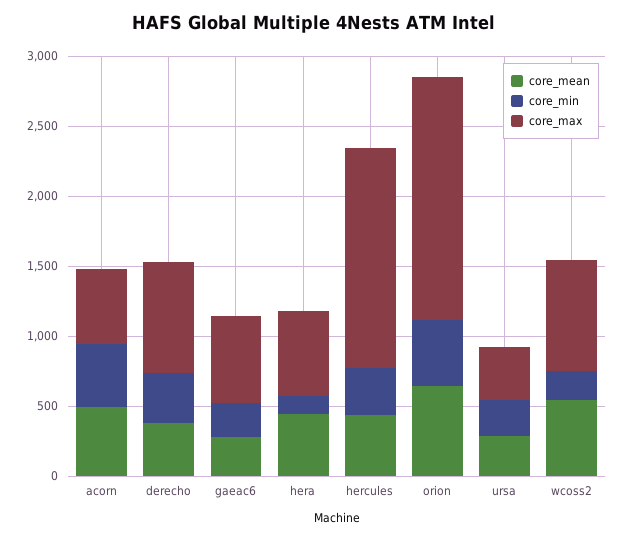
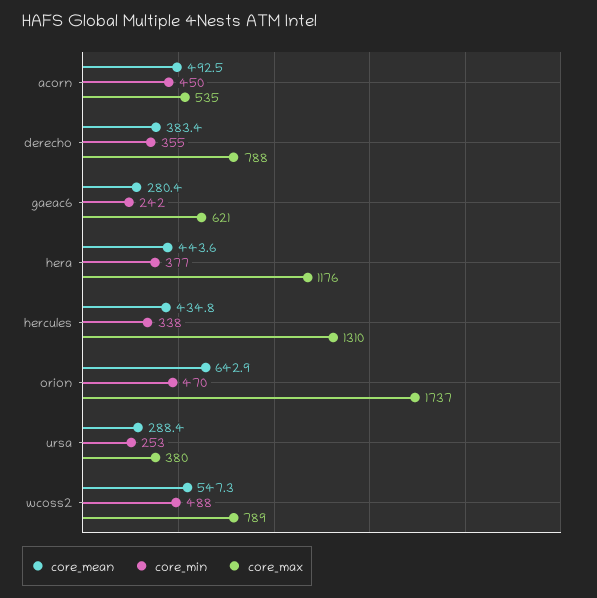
core_min, hera: 100 -> 377
core_max, hera: 600 -> 1176
core_max, hercules: 1600 -> 1310
core_min, wcoss2: 200 -> 488

